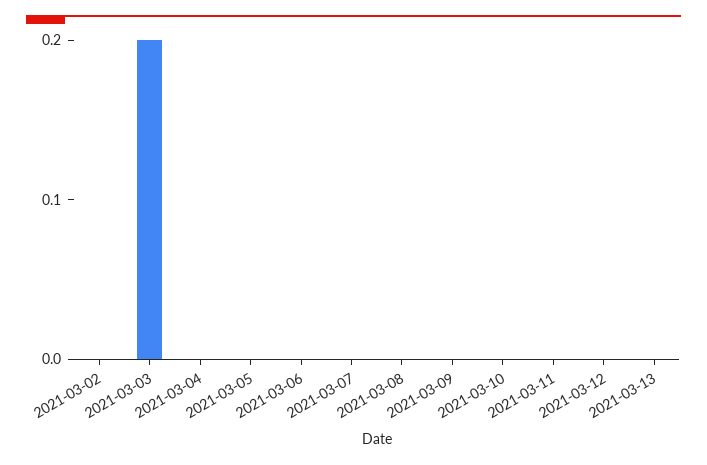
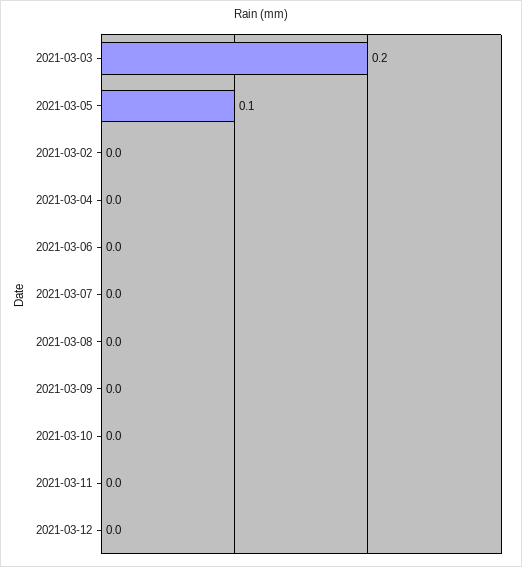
2021-03-05: 0 -> 0.1
2021-03-13: 0 -> none

